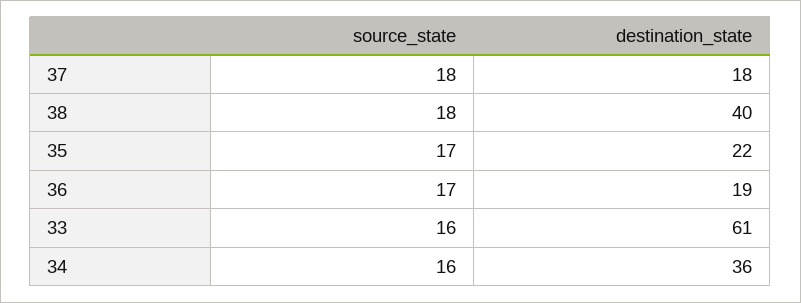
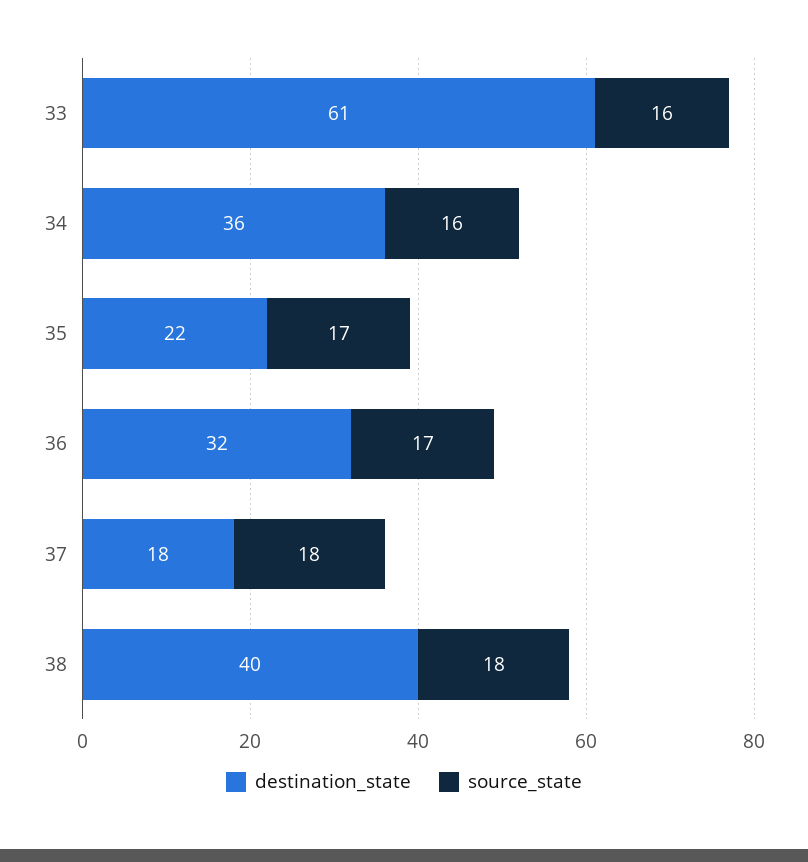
destination_state, 36: 19 -> 32

